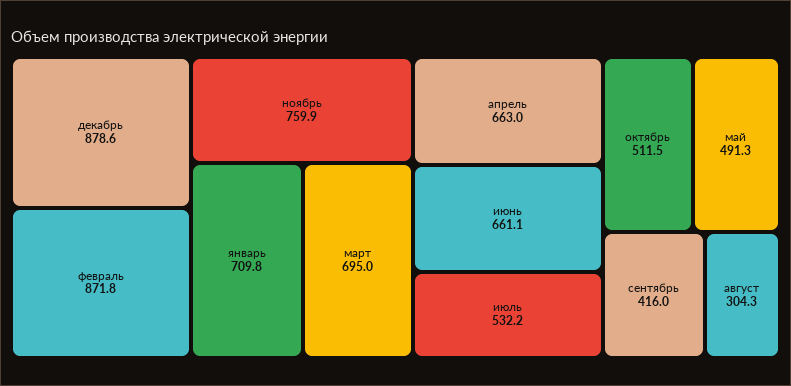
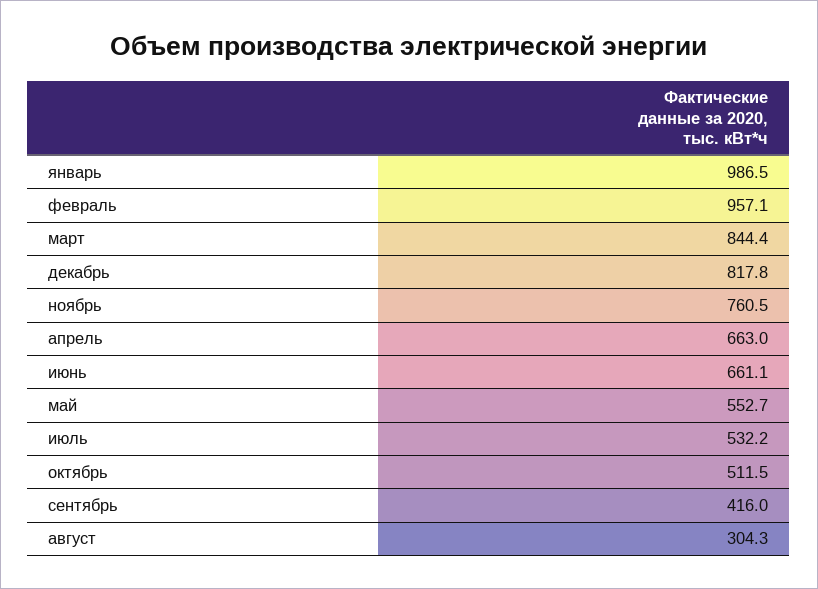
декабрь: 878.6 -> 817.8
февраль: 871.8 -> 957.1
ноябрь: 759.9 -> 760.5
январь: 709.8 -> 986.5
март: 695 -> 844.4
май: 491.3 -> 552.7

